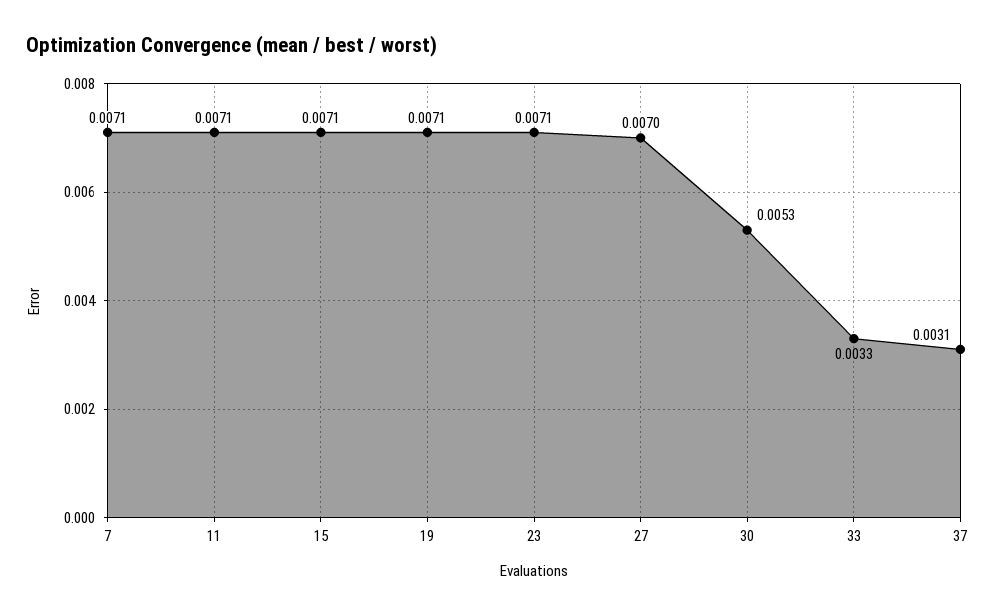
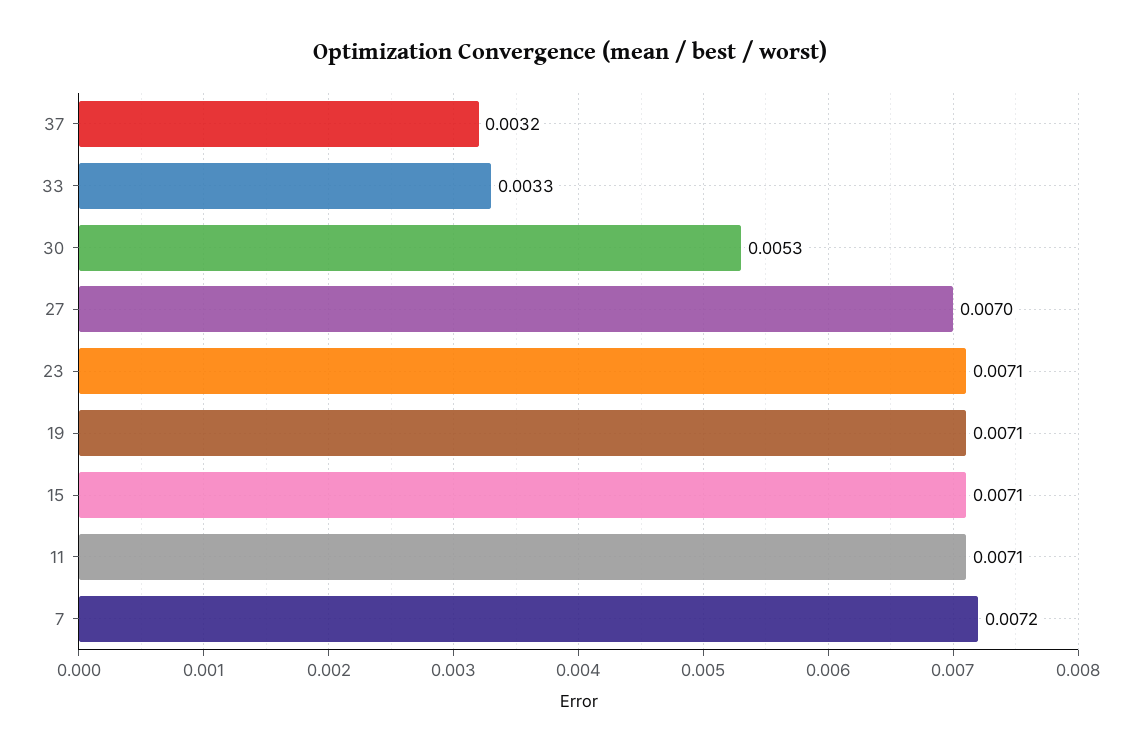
7: 0.0071 -> 0.0072
37: 0.0031 -> 0.0032

